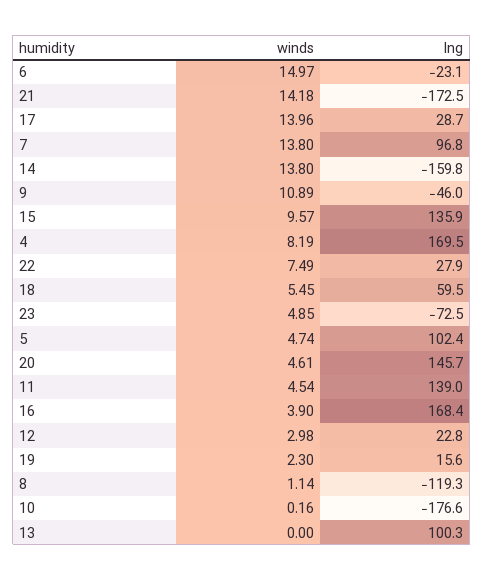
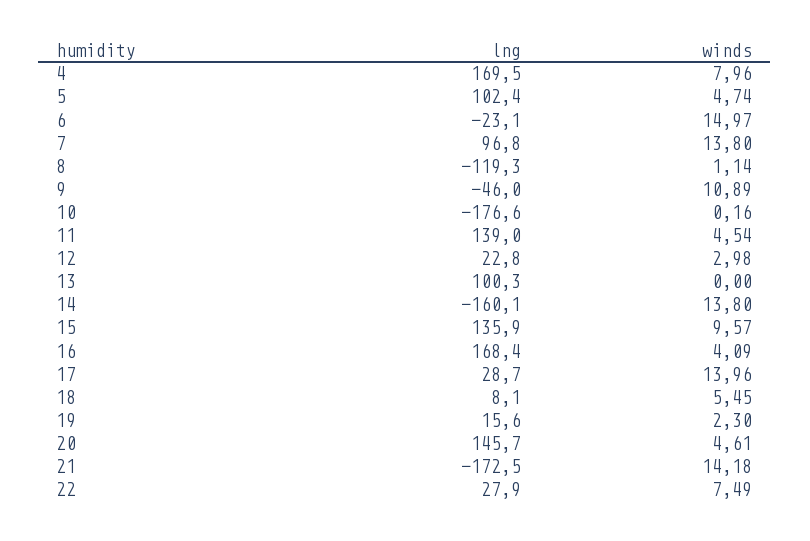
lng, 14: -159.8 -> -160.1
winds, 4: 8.19 -> 7.96
lng, 18: 59.5 -> 8.1
winds, 23: 4.85 -> none
lng, 23: -72.5 -> none
winds, 16: 3.9 -> 4.09

